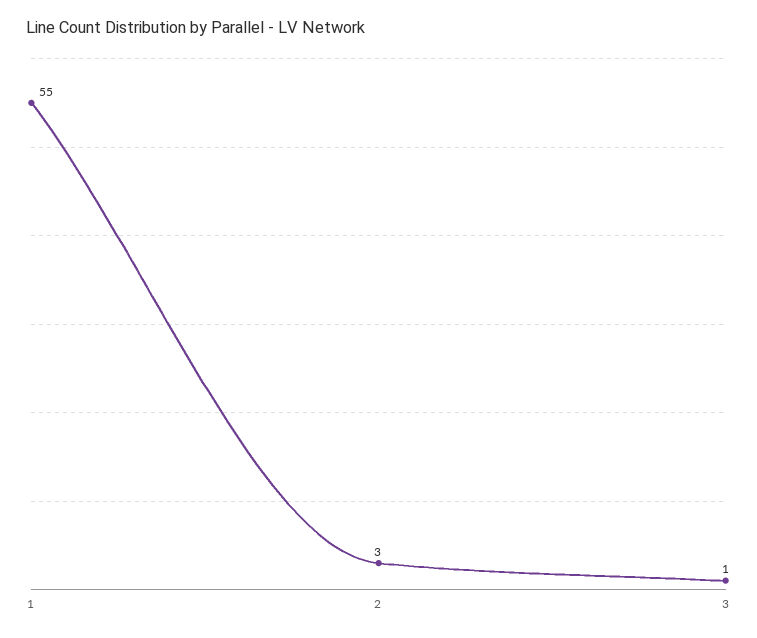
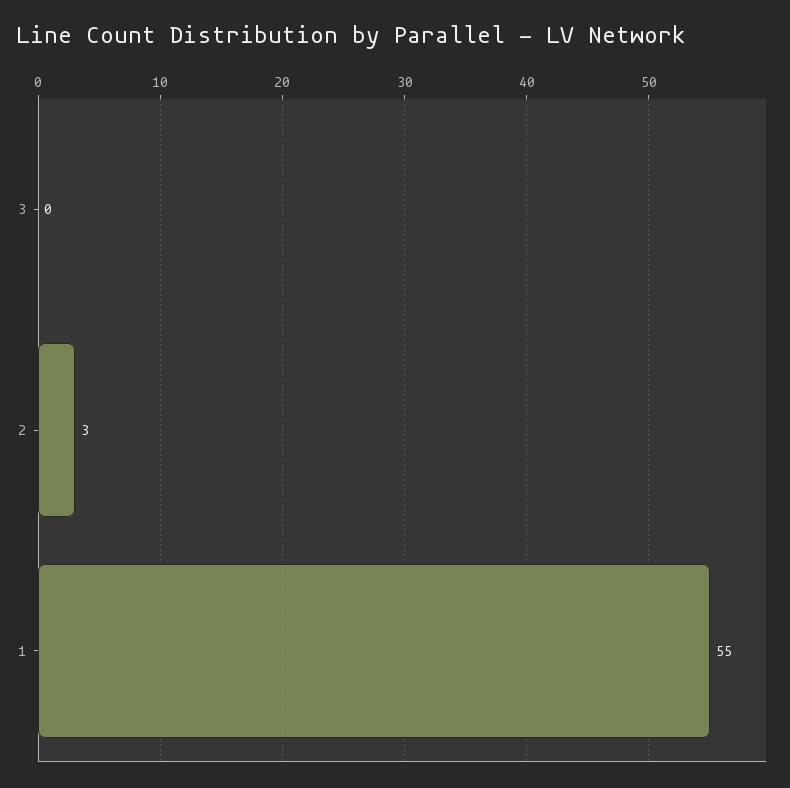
3: 1 -> 0

